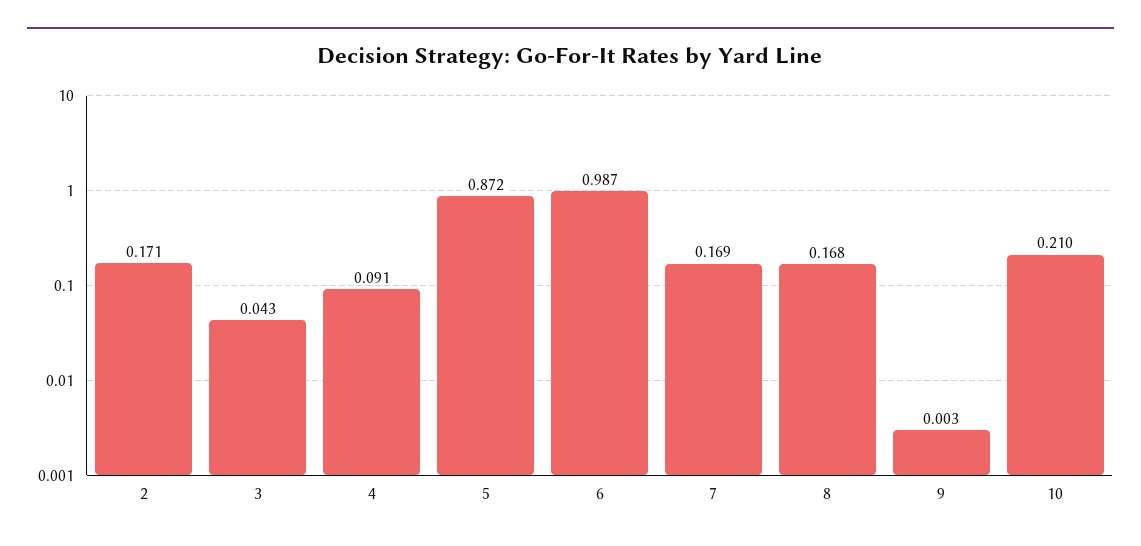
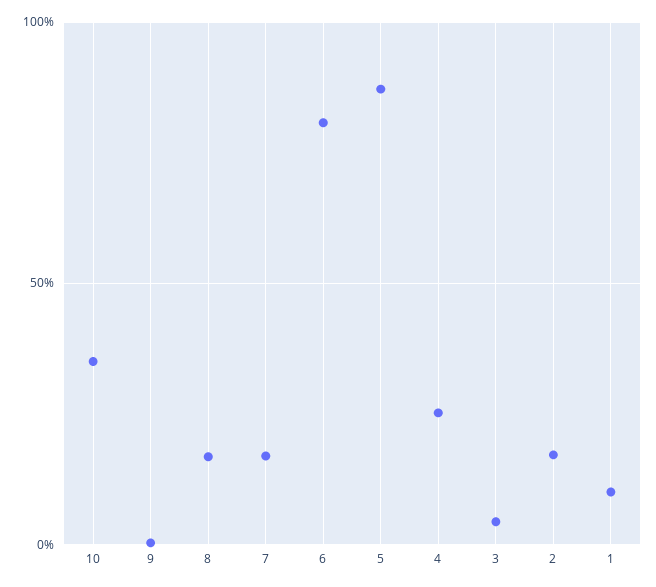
4: 0.091 -> 0.25
6: 0.987 -> 0.8
10: 0.21 -> 0.35
1: none -> 0.1

